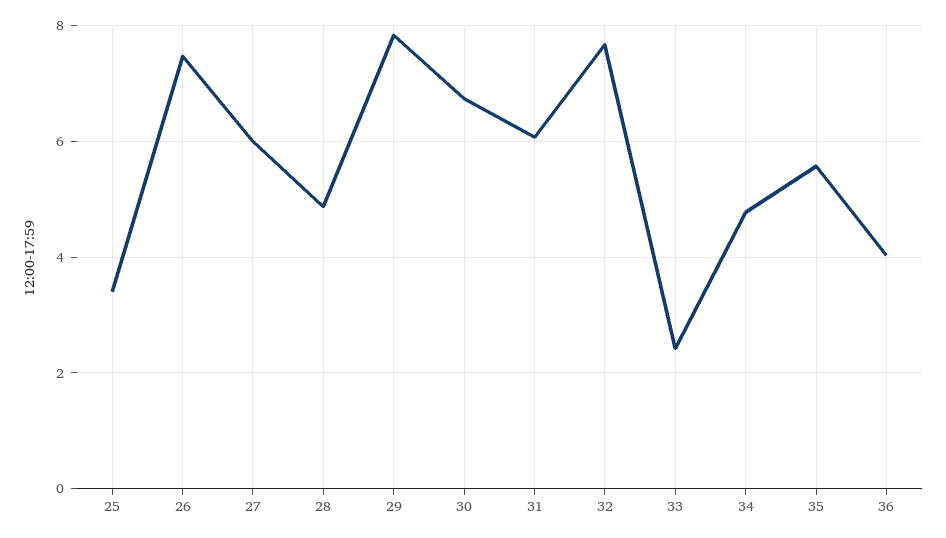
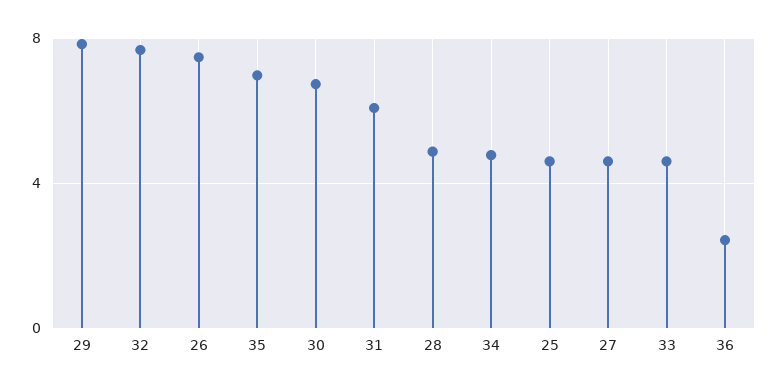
25: 3.4 -> 4.5
27: 6 -> 4.5
33: 2.4 -> 4.5
35: 5.6 -> 7
36: 4 -> 2.5

